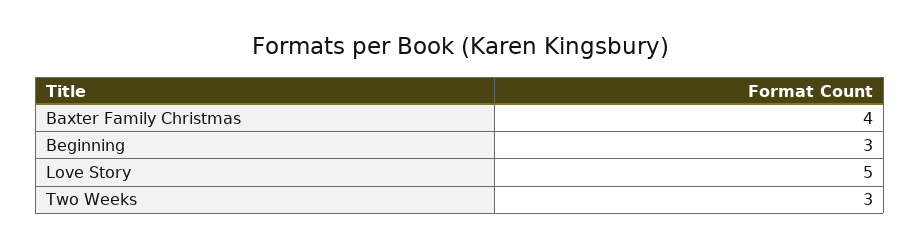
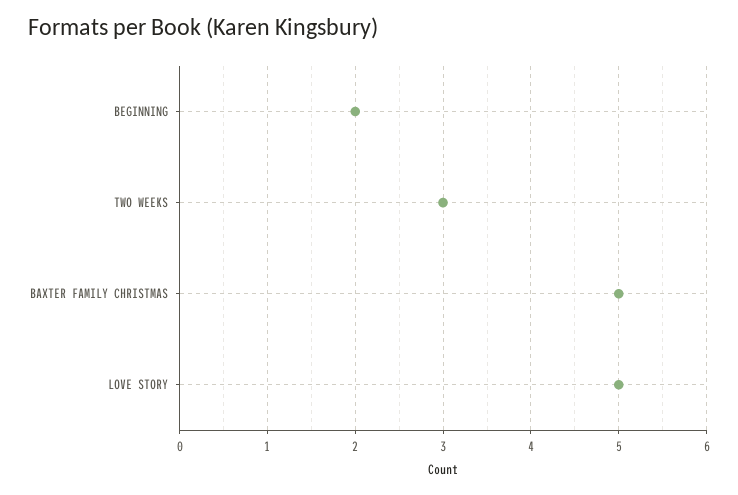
Baxter Family Christmas: 4 -> 5
Beginning: 3 -> 2

